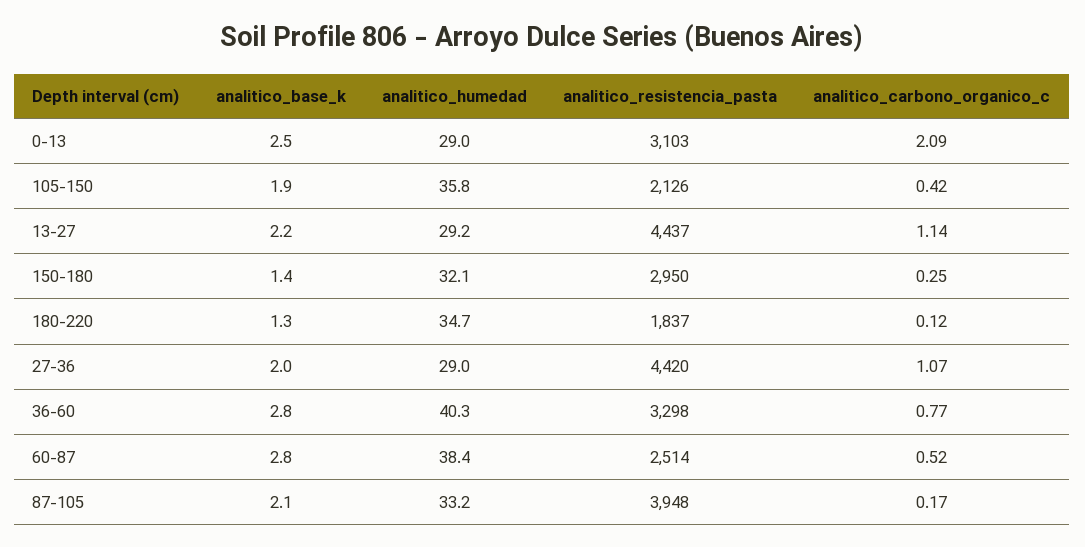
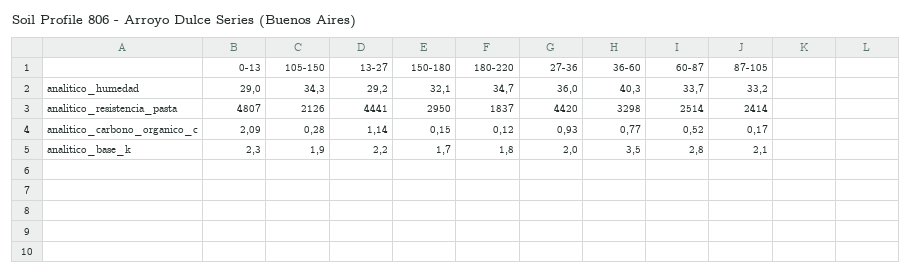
analitico_base_k, 0-13: 2.5 -> 2.3
analitico_resistencia_pasta, 0-13: 3103 -> 4807
analitico_humedad, 105-150: 35.8 -> 34.3
analitico_carbono_organico_c, 105-150: 0.42 -> 0.28
analitico_resistencia_pasta, 13-27: 4437 -> 4441
analitico_base_k, 150-180: 1.4 -> 1.7
analitico_carbono_organico_c, 150-180: 0.25 -> 0.15
analitico_base_k, 180-220: 1.3 -> 1.8
analitico_humedad, 27-36: 29 -> 36
analitico_carbono_organico_c, 27-36: 1.07 -> 0.93
analitico_base_k, 36-60: 2.8 -> 3.5
analitico_humedad, 60-87: 38.4 -> 33.7
analitico_resistencia_pasta, 87-105: 3948 -> 2414

